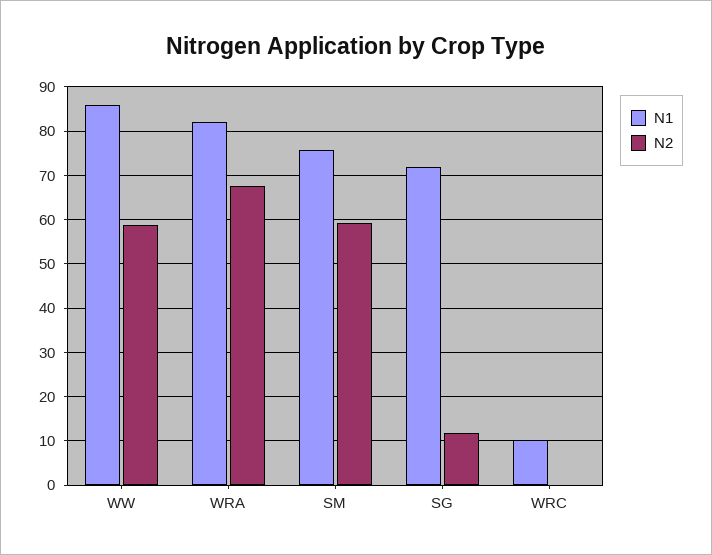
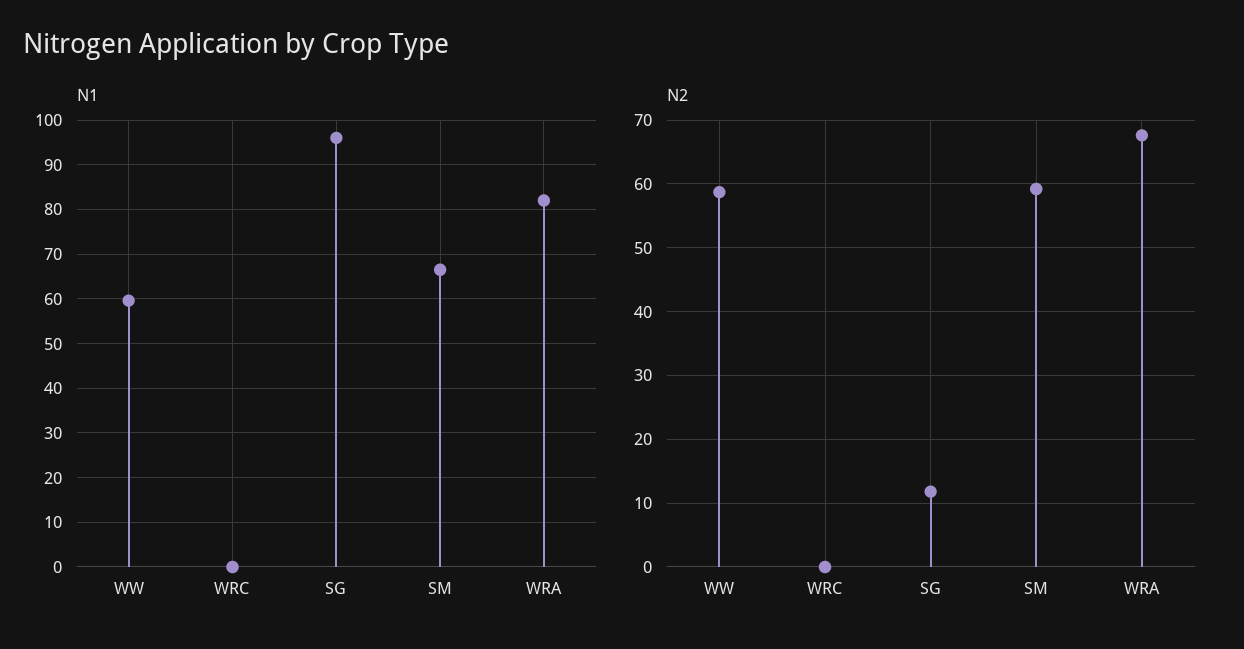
N1, WW: 86 -> 60
N1, SM: 76 -> 66
N1, SG: 72 -> 96
N1, WRC: 10 -> 0

